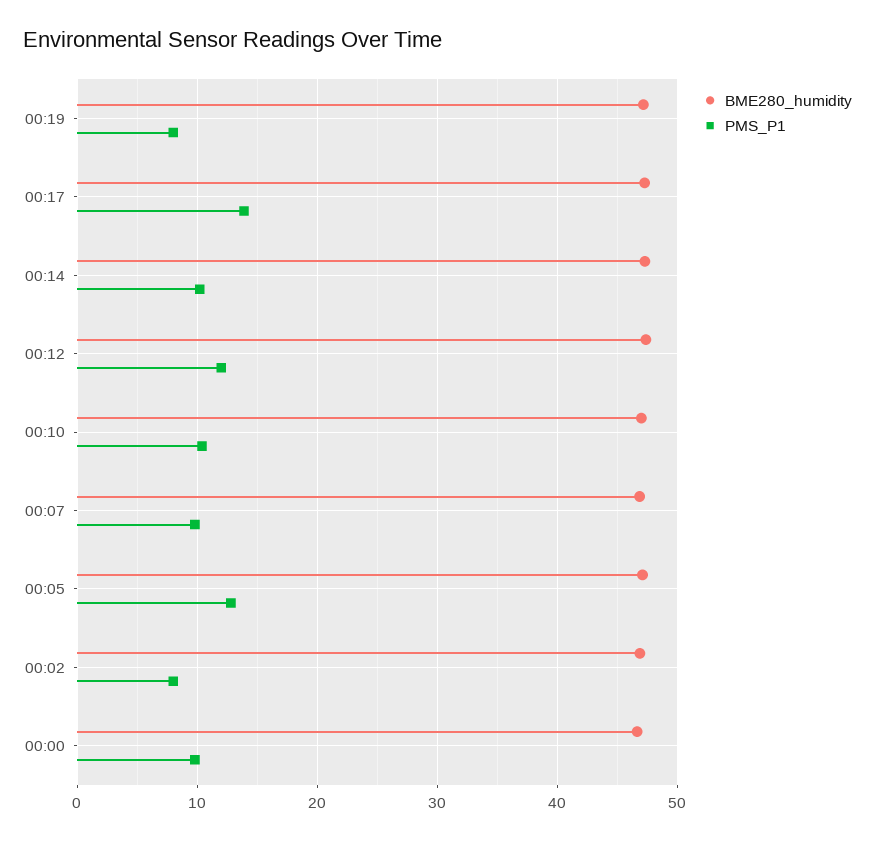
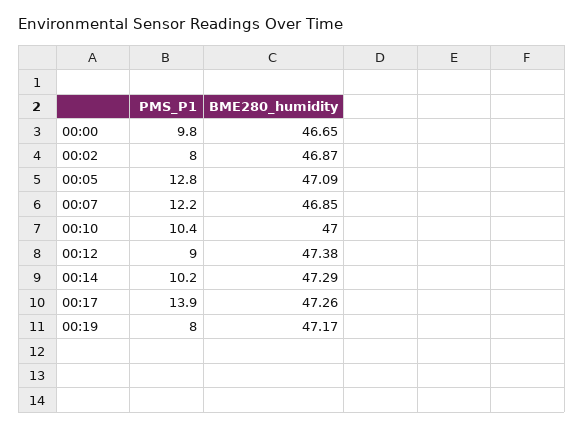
PMS_P1, 00:12: 12 -> 9
PMS_P1, 00:07: 10 -> 12.2

